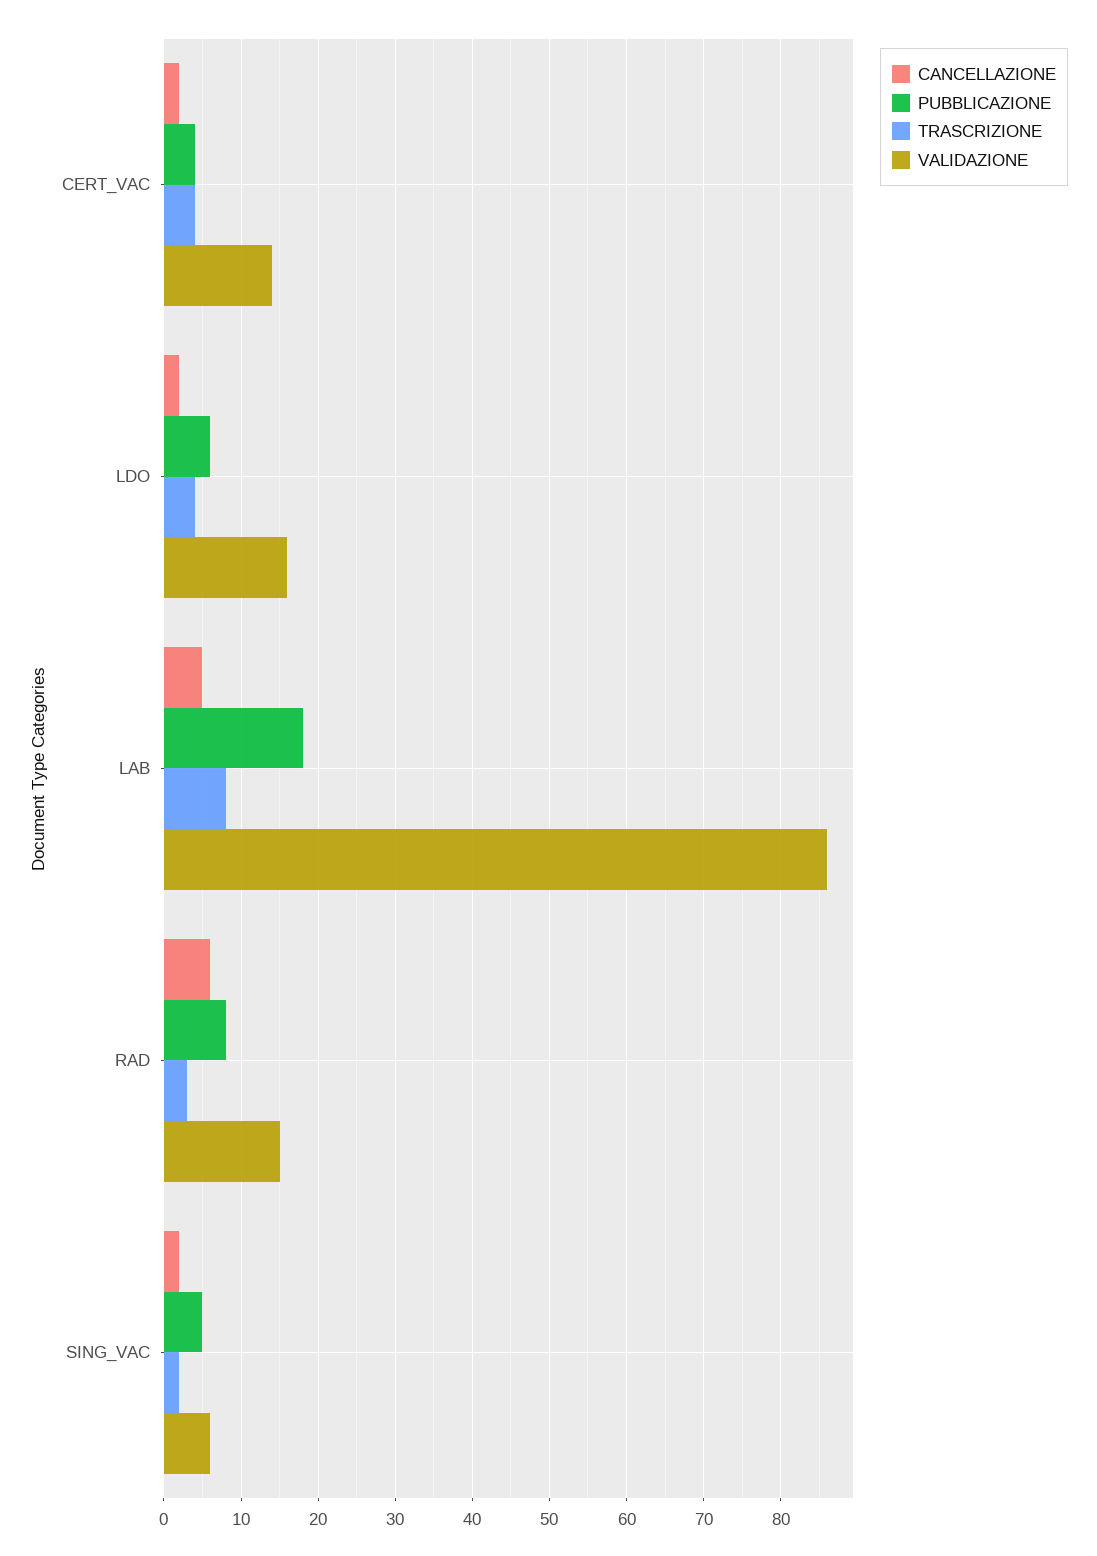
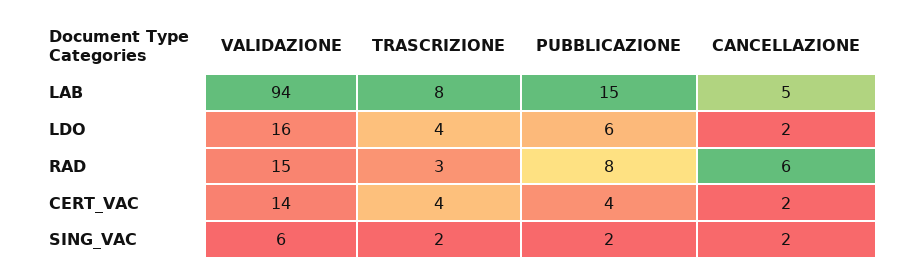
PUBBLICAZIONE, LAB: 18 -> 15
VALIDAZIONE, LAB: 86 -> 94
PUBBLICAZIONE, SING_VAC: 5 -> 2

